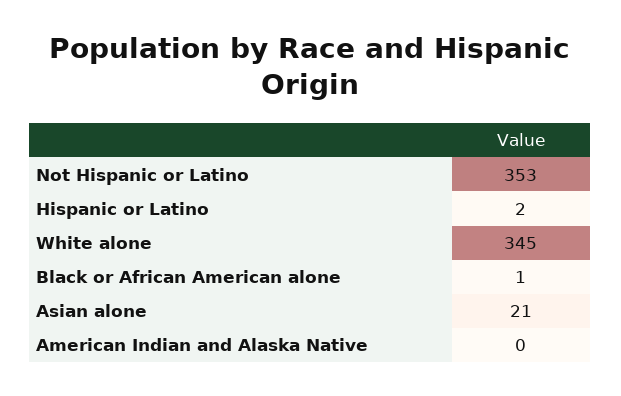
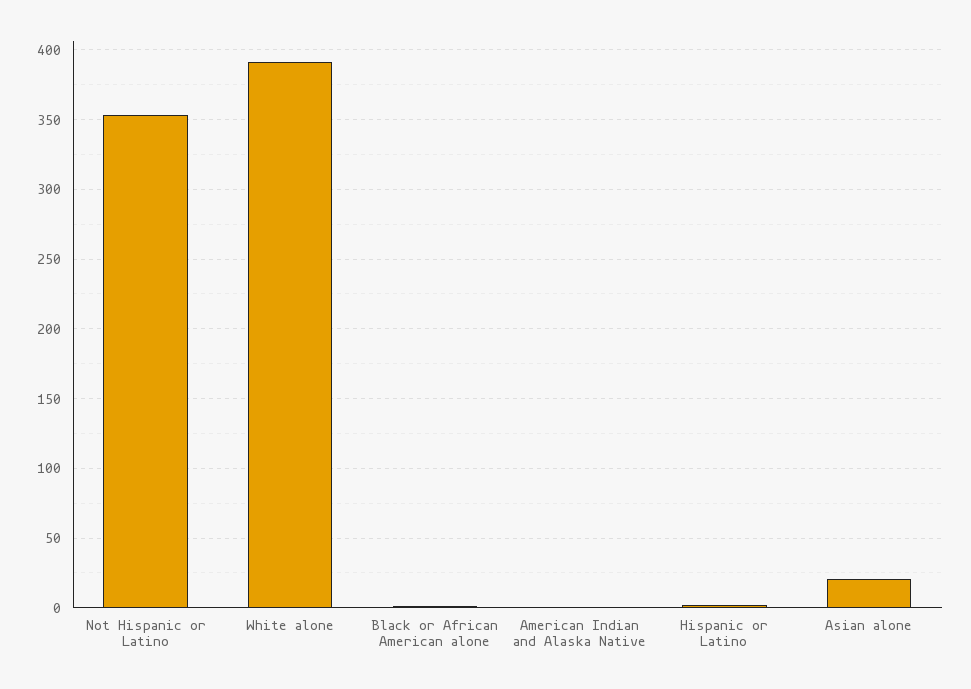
White alone: 345 -> 390

